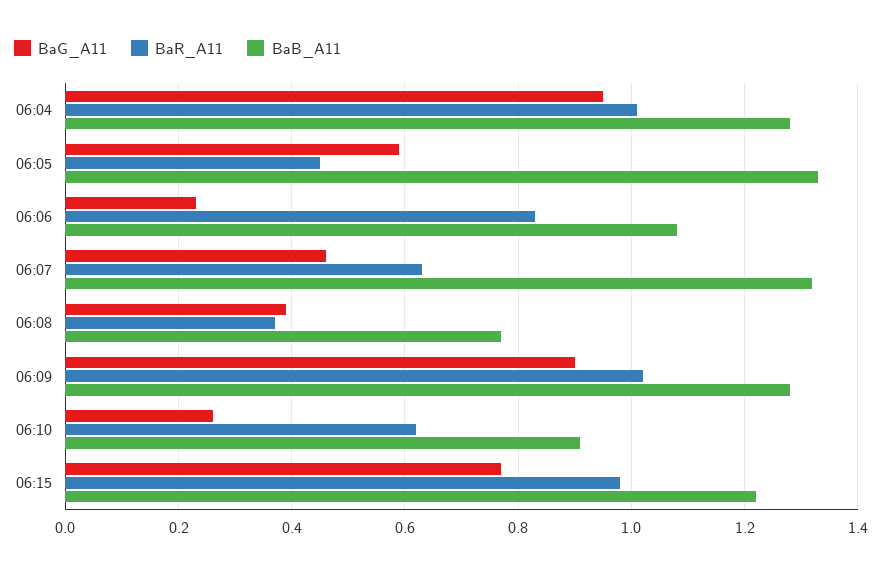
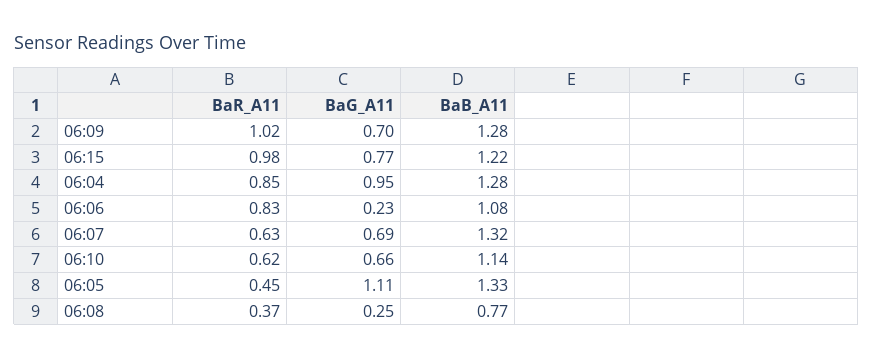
BaR_A11, 06:04: 1 -> 0.85
BaG_A11, 06:05: 0.6 -> 1.11
BaG_A11, 06:07: 0.45 -> 0.69
BaG_A11, 06:08: 0.4 -> 0.25
BaG_A11, 06:09: 0.9 -> 0.7
BaG_A11, 06:10: 0.25 -> 0.66
BaB_A11, 06:10: 0.9 -> 1.14

